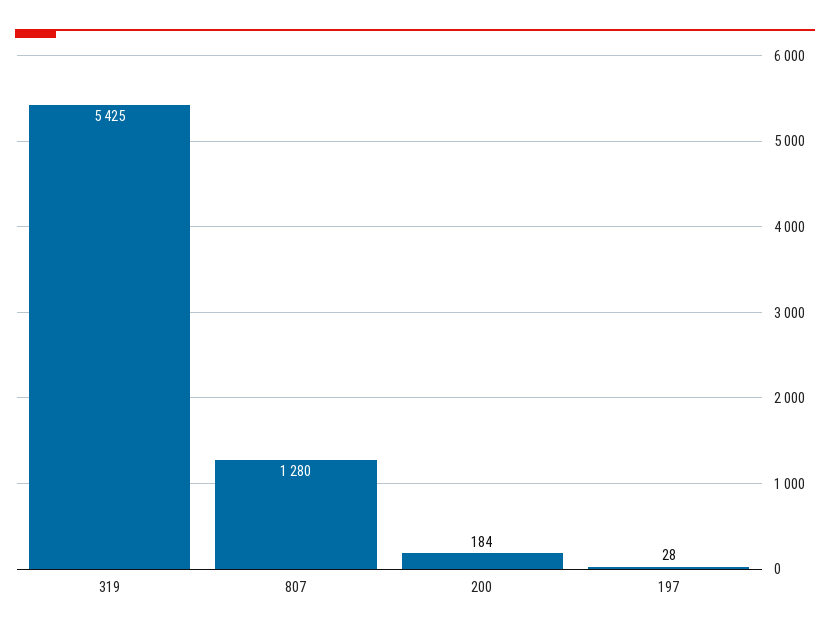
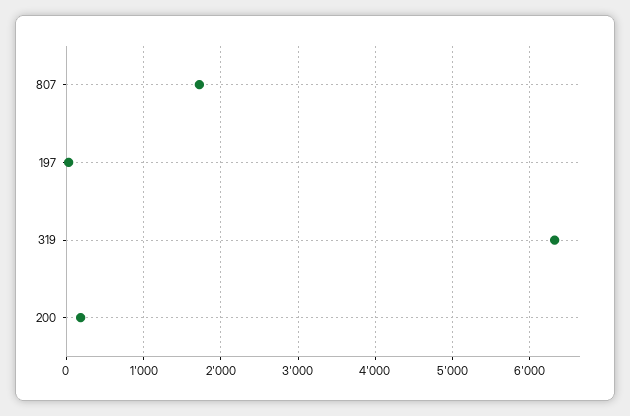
319: 5425 -> 6300
807: 1280 -> 1700

